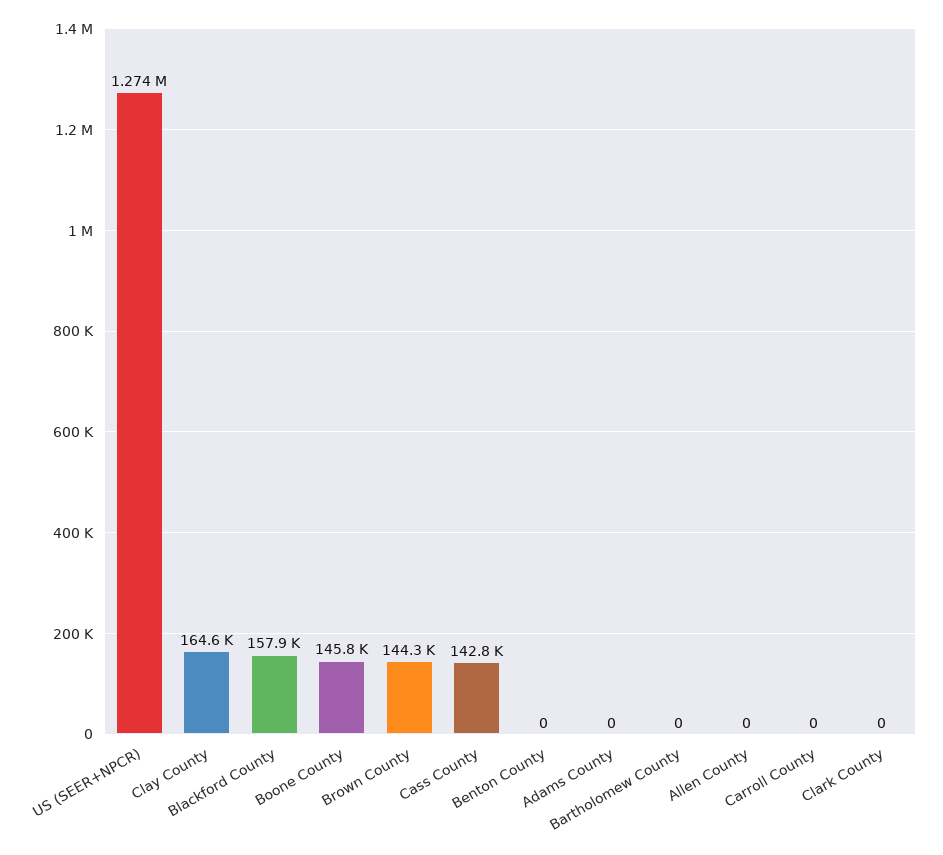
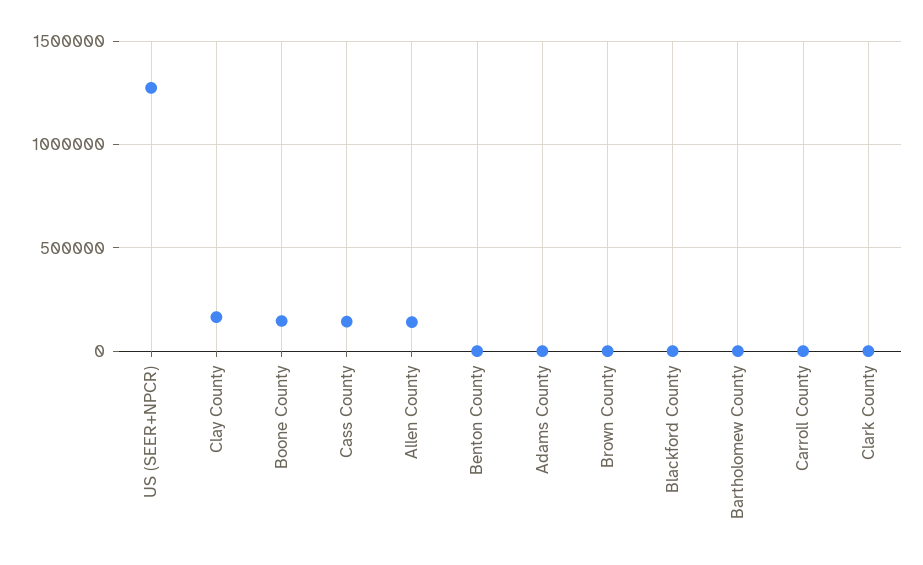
Blackford County: 157900 -> 0
Brown County: 144300 -> 0
Allen County: 0 -> 150000

